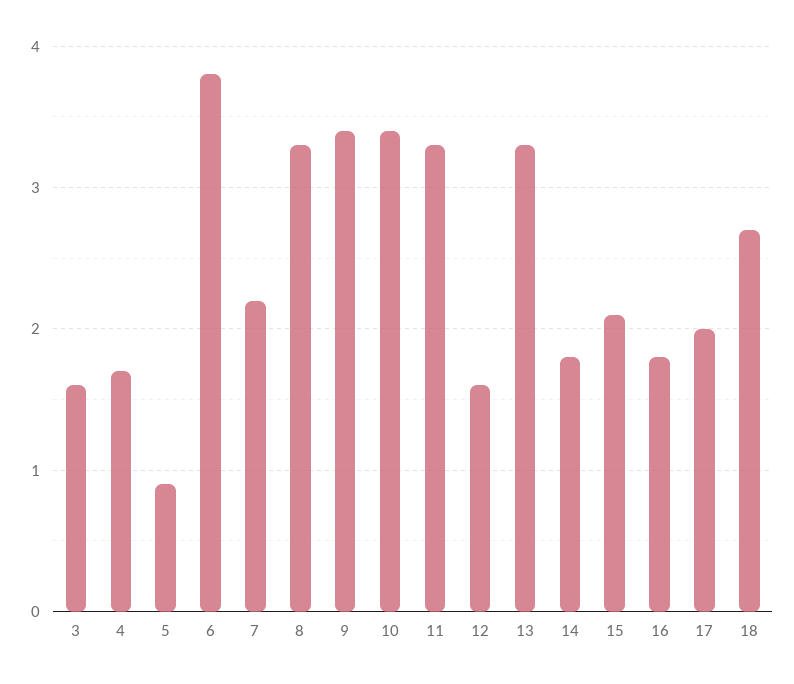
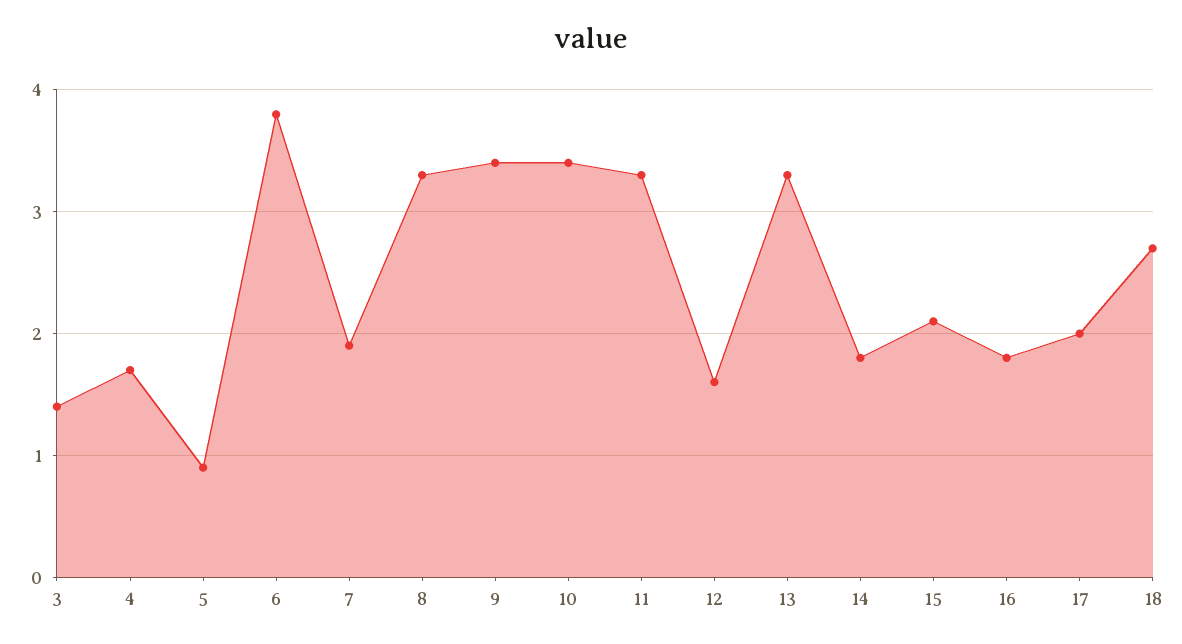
3: 1.6 -> 1.4
7: 2.2 -> 1.9

